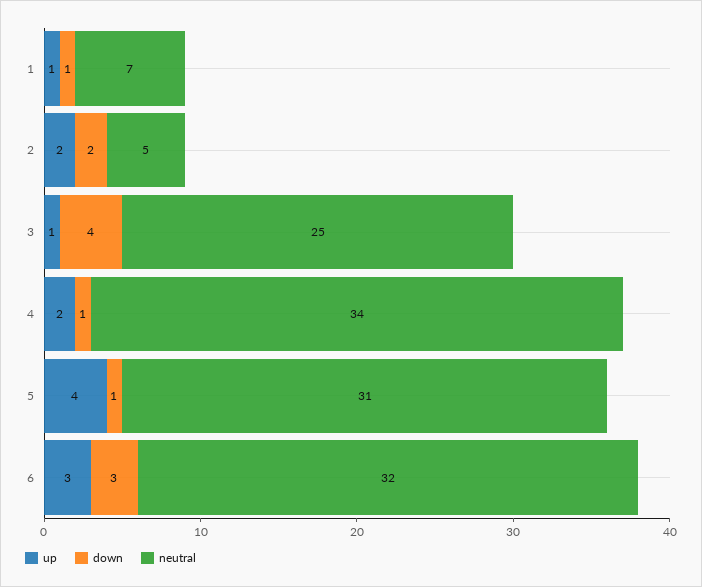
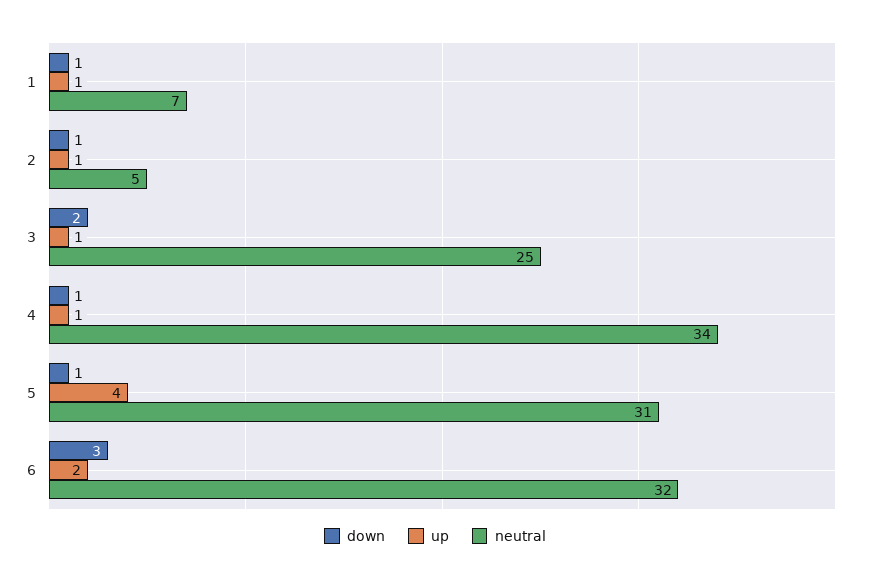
up, 2: 2 -> 1
down, 2: 2 -> 1
down, 3: 4 -> 2
up, 4: 2 -> 1
up, 6: 3 -> 2

